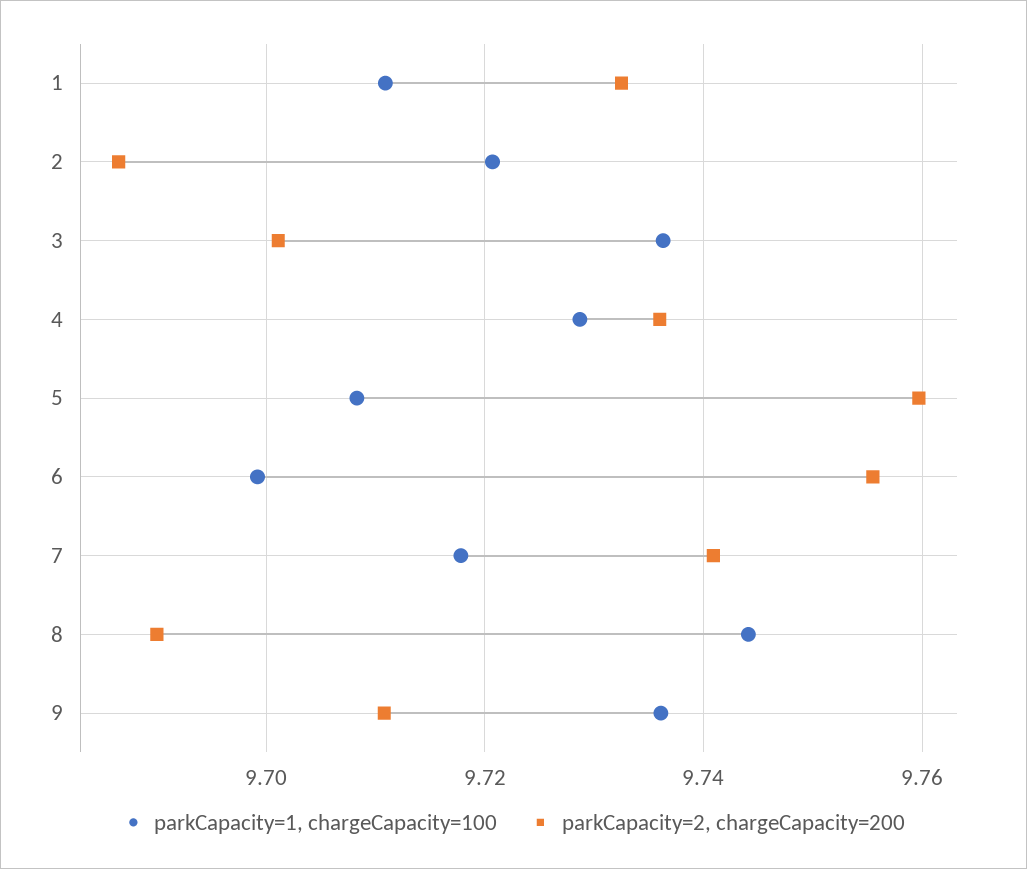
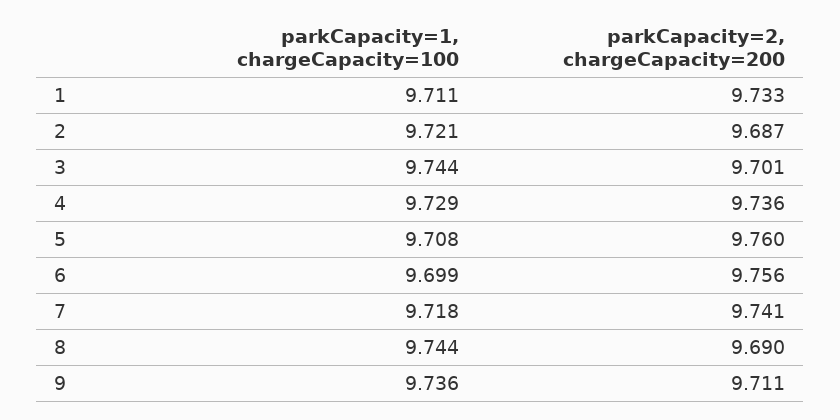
parkCapacity=1, chargeCapacity=100, 3: 9.736 -> 9.744

